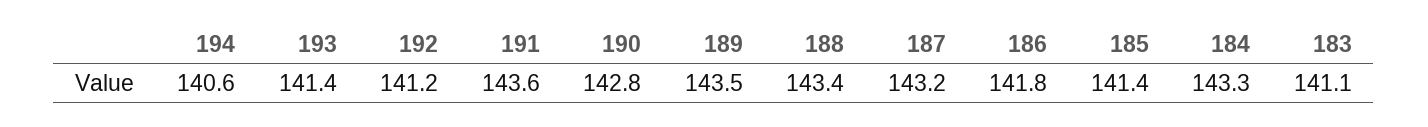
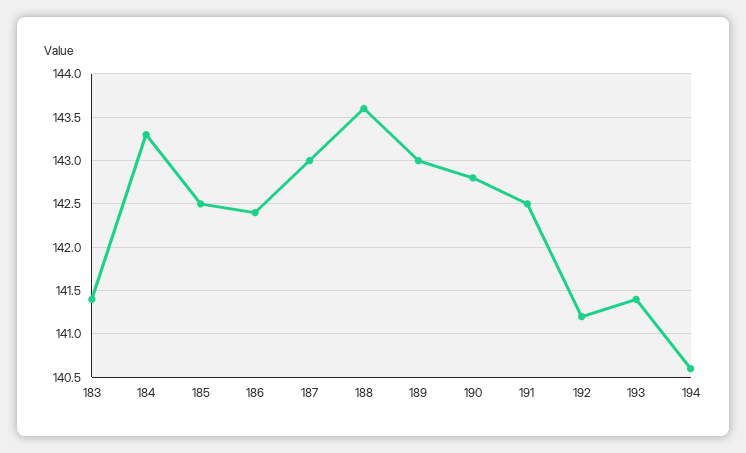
191: 143.6 -> 142.5
189: 143.5 -> 143
188: 143.4 -> 143.6
187: 143.2 -> 143
186: 141.8 -> 142.4
185: 141.4 -> 142.5
183: 141.1 -> 141.4

